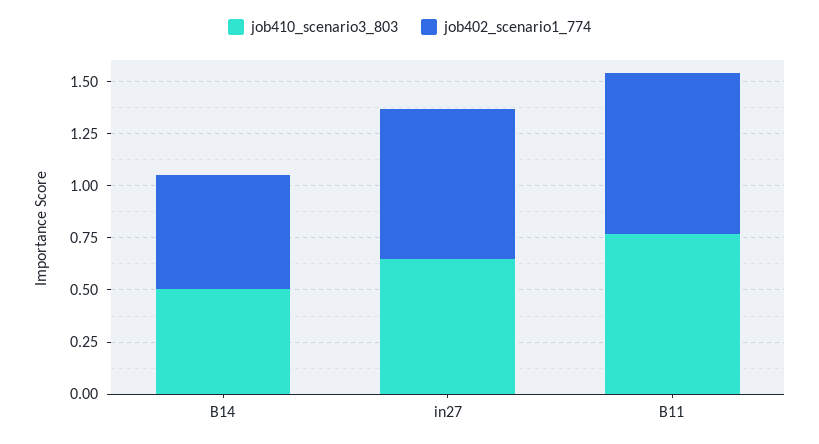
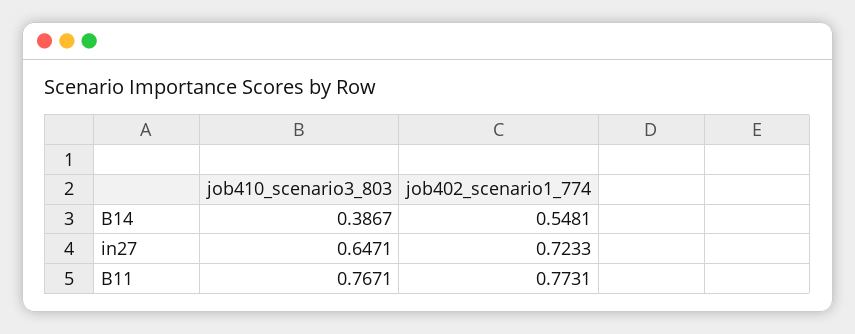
job410_scenario3_803, B14: 0.5 -> 0.3867

